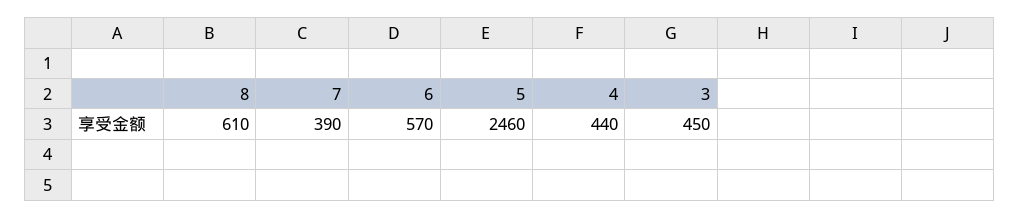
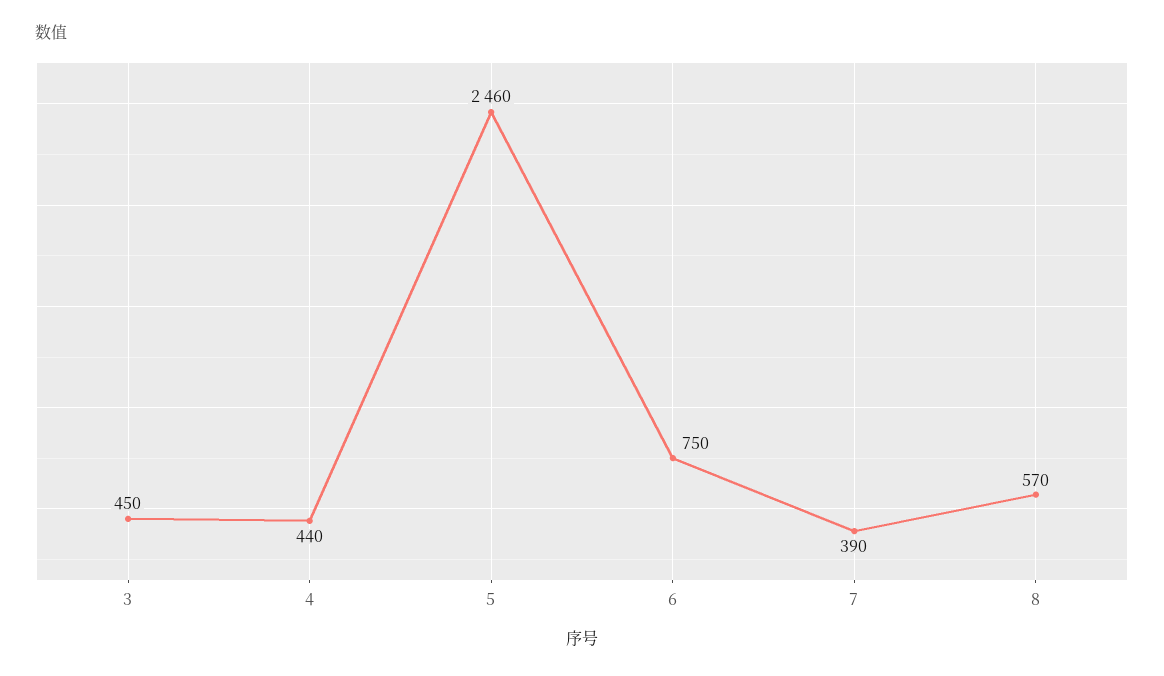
8: 610 -> 570
6: 570 -> 750

